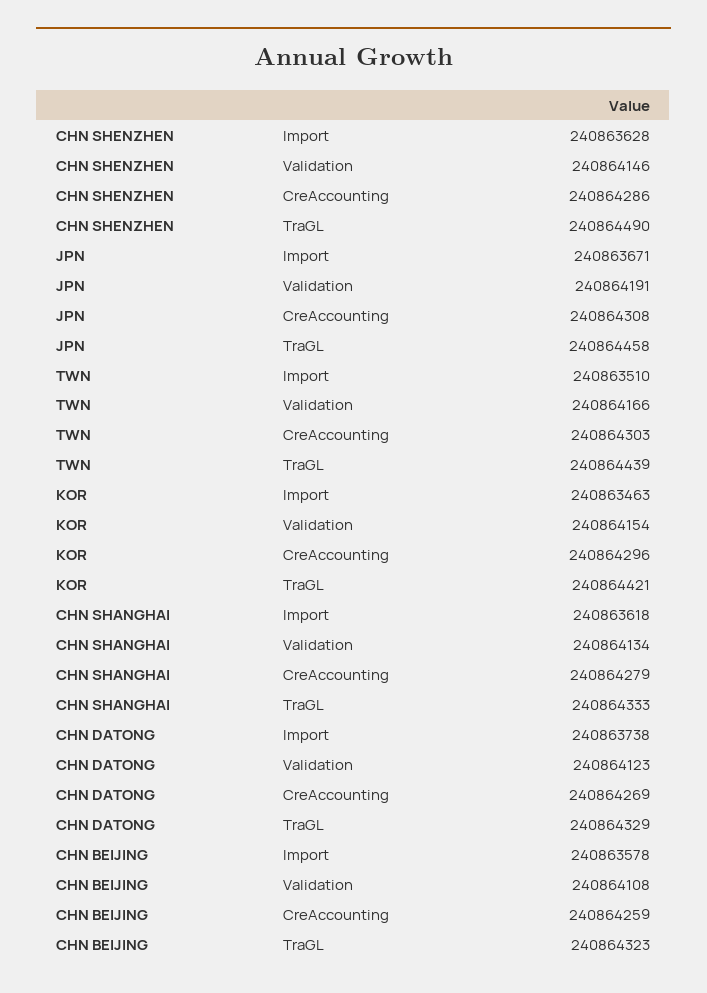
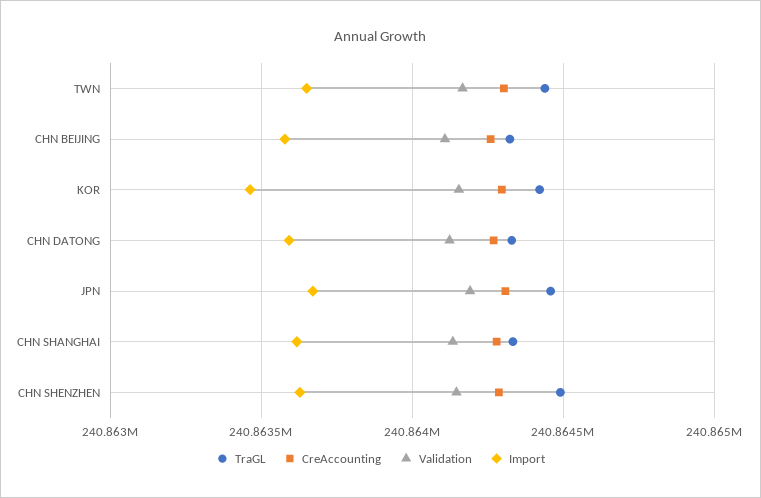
Import, TWN: 240863510 -> 240863650
Import, CHN DATONG: 240863738 -> 240863600

